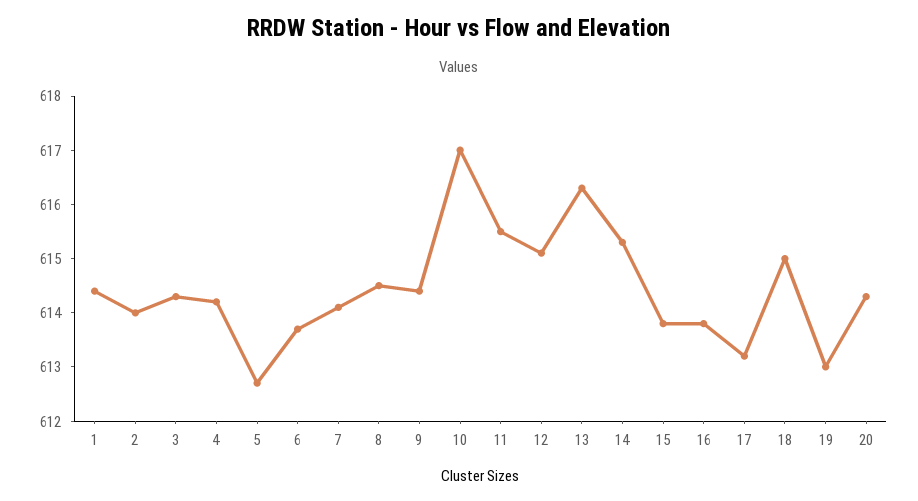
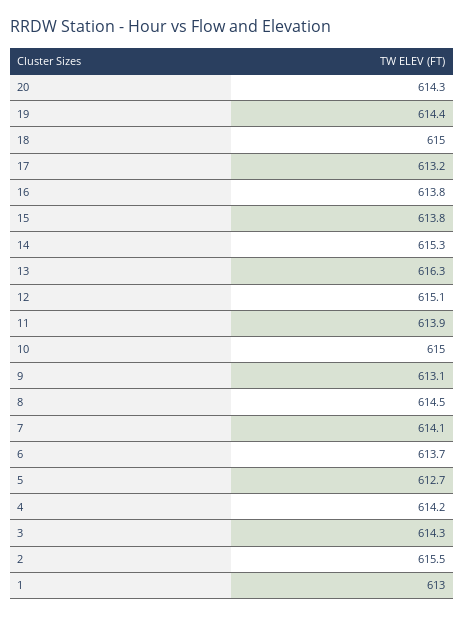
1: 614.5 -> 613
2: 614 -> 615.5
9: 614.5 -> 613.1
10: 617 -> 615
11: 615.5 -> 613.9
19: 613 -> 614.4

